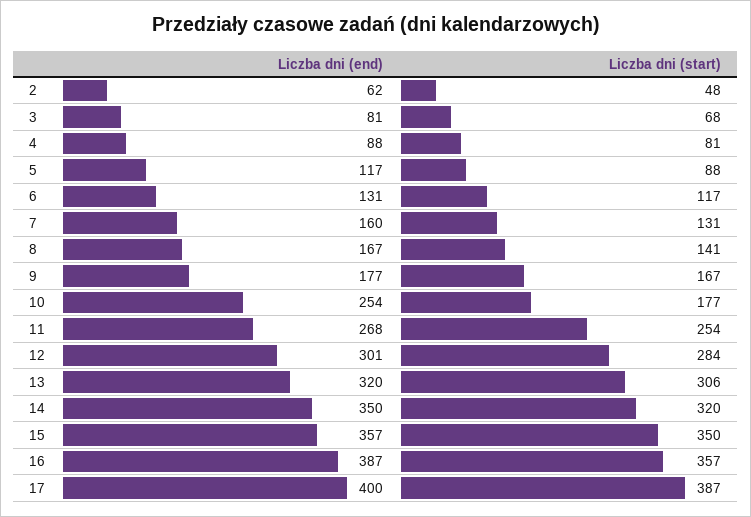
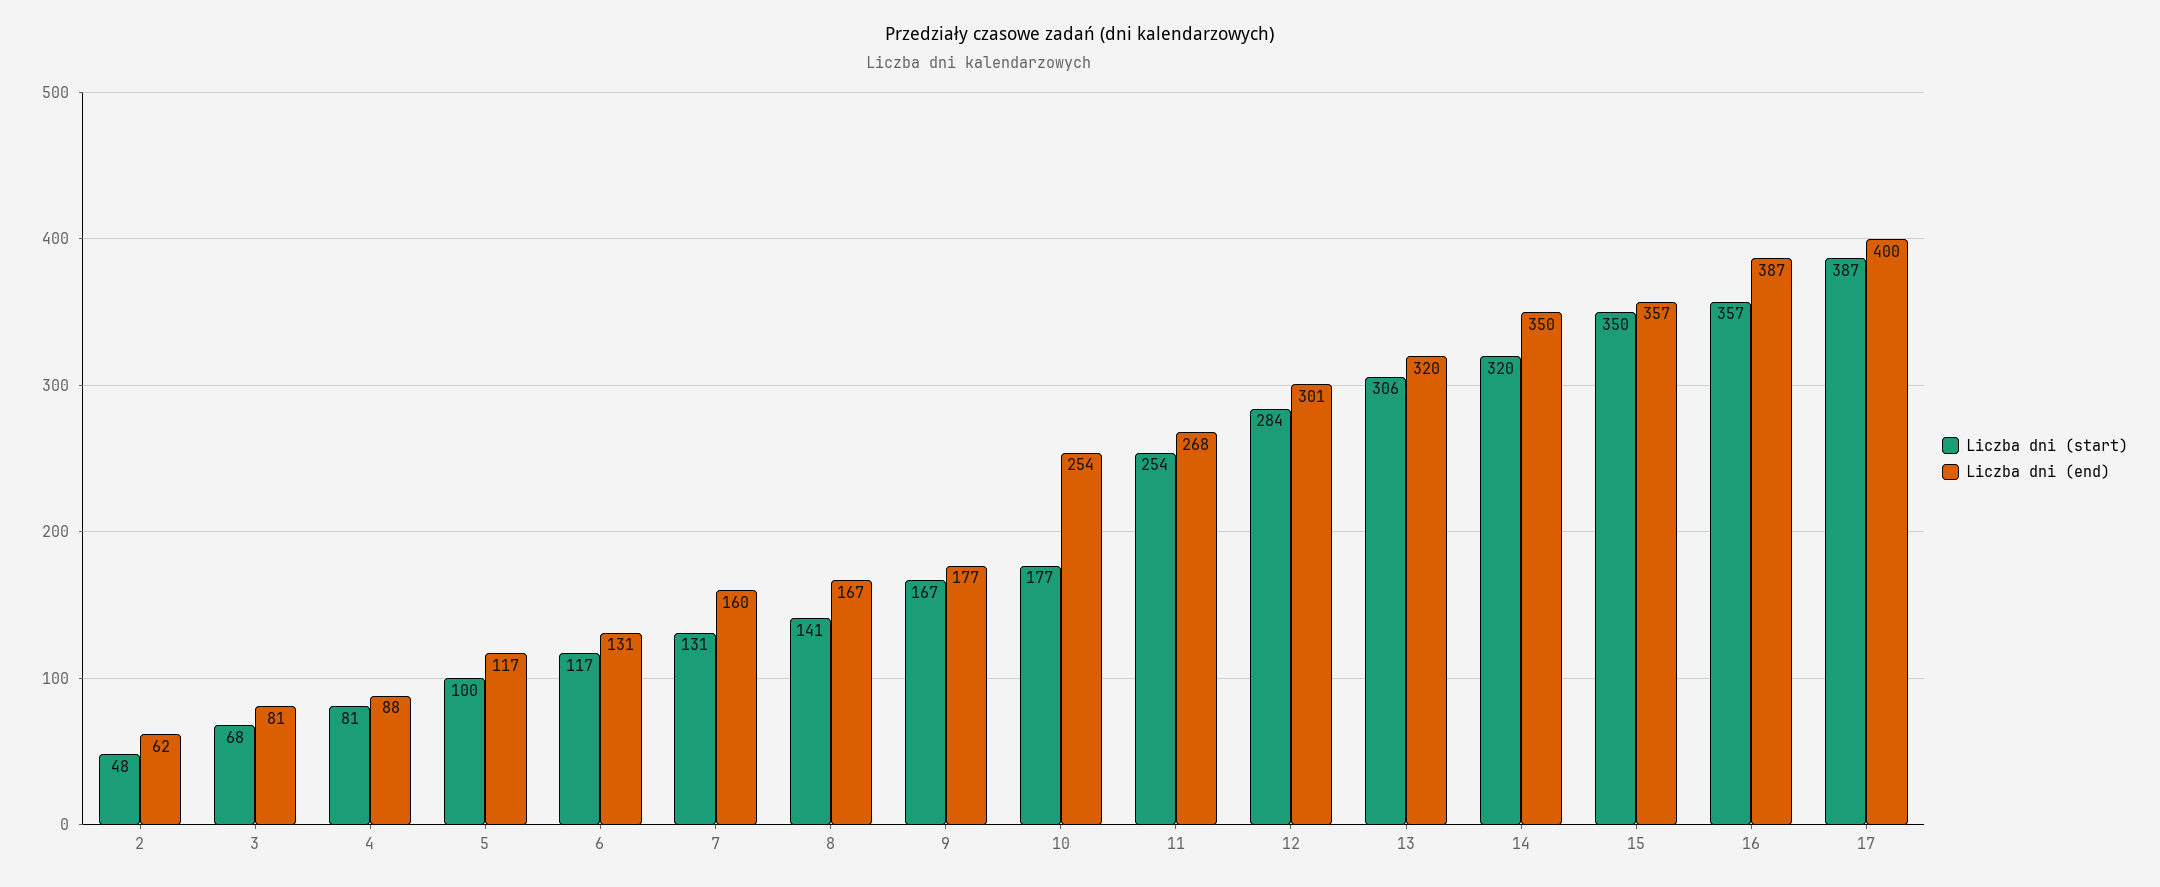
Liczba dni (start), 5: 88 -> 100

